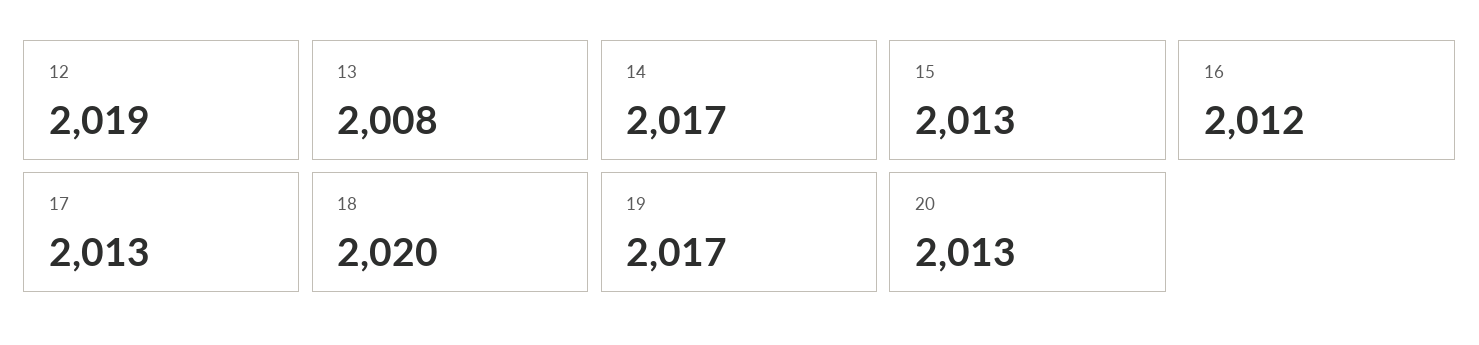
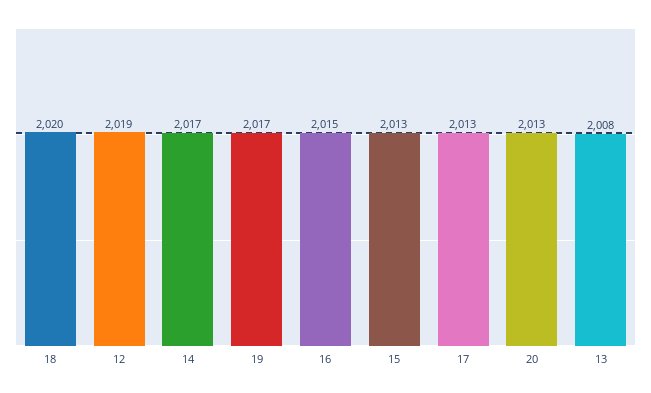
16: 2012 -> 2015

